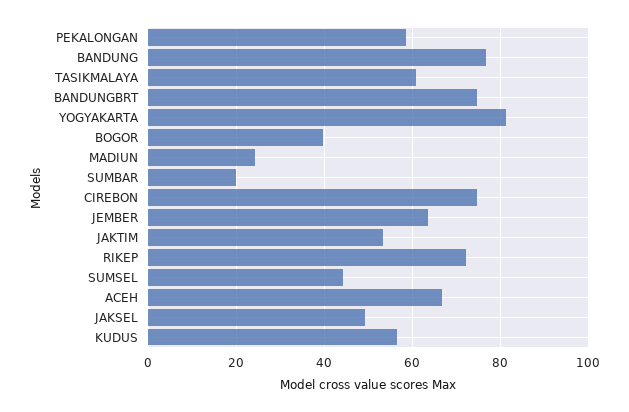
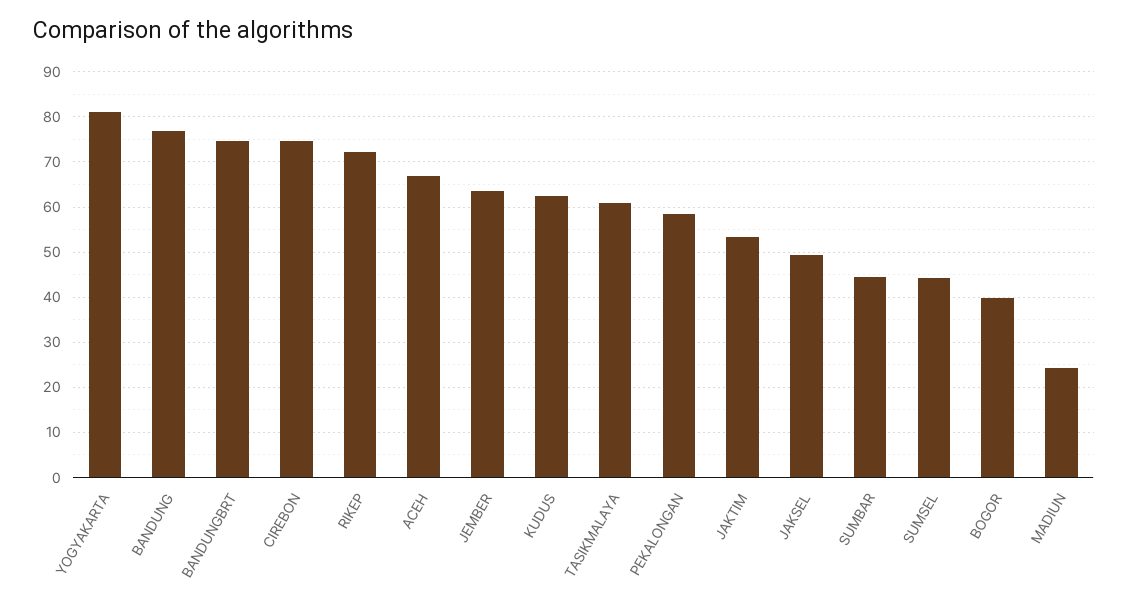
SUMBAR: 20 -> 44
KUDUS: 56 -> 62

